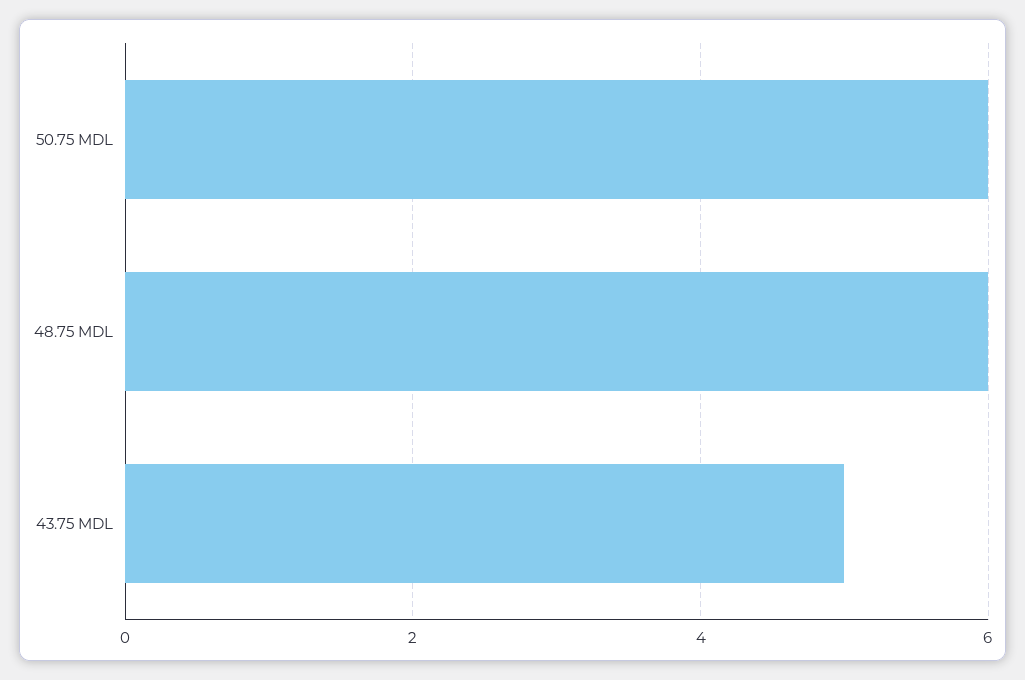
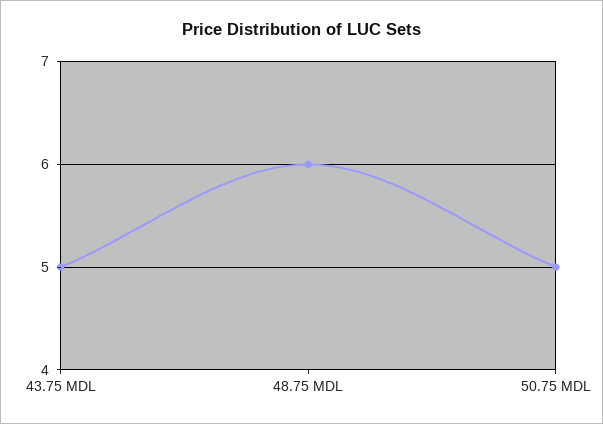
50.75 MDL: 6 -> 5

